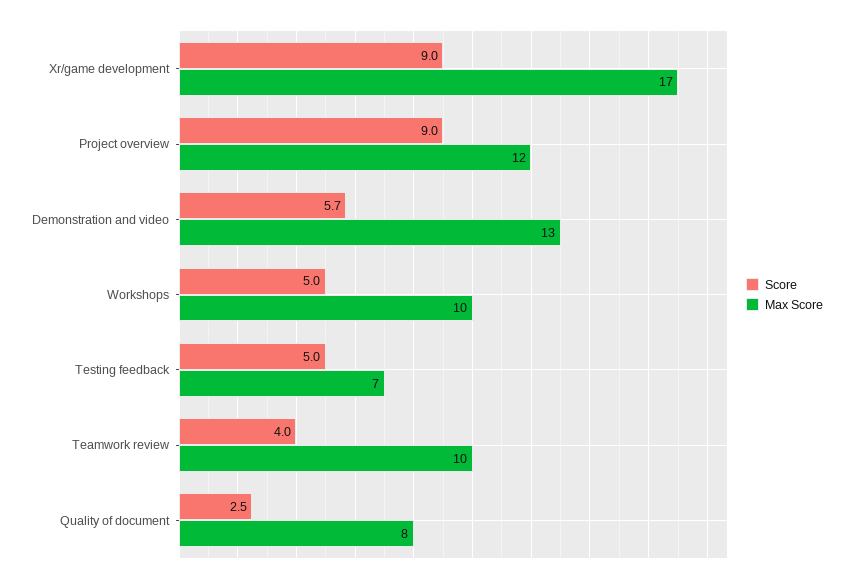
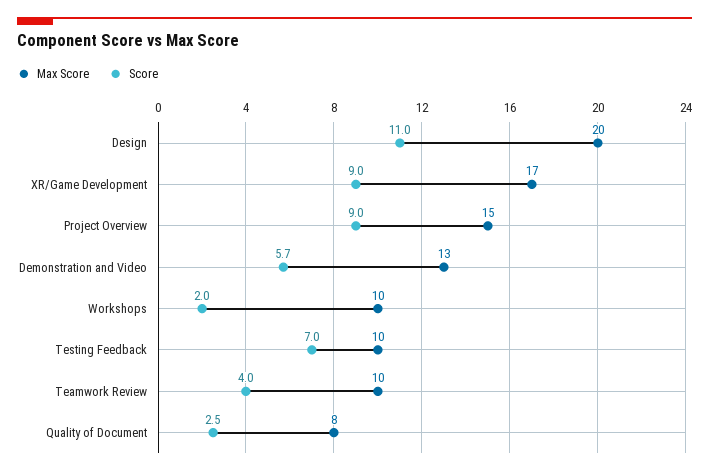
Max Score, Project overview: 12 -> 15
Score, Workshops: 5 -> 2
Score, Testing feedback: 5 -> 7
Max Score, Testing feedback: 7 -> 10
Max Score, Design: none -> 20
Score, Design: none -> 11

